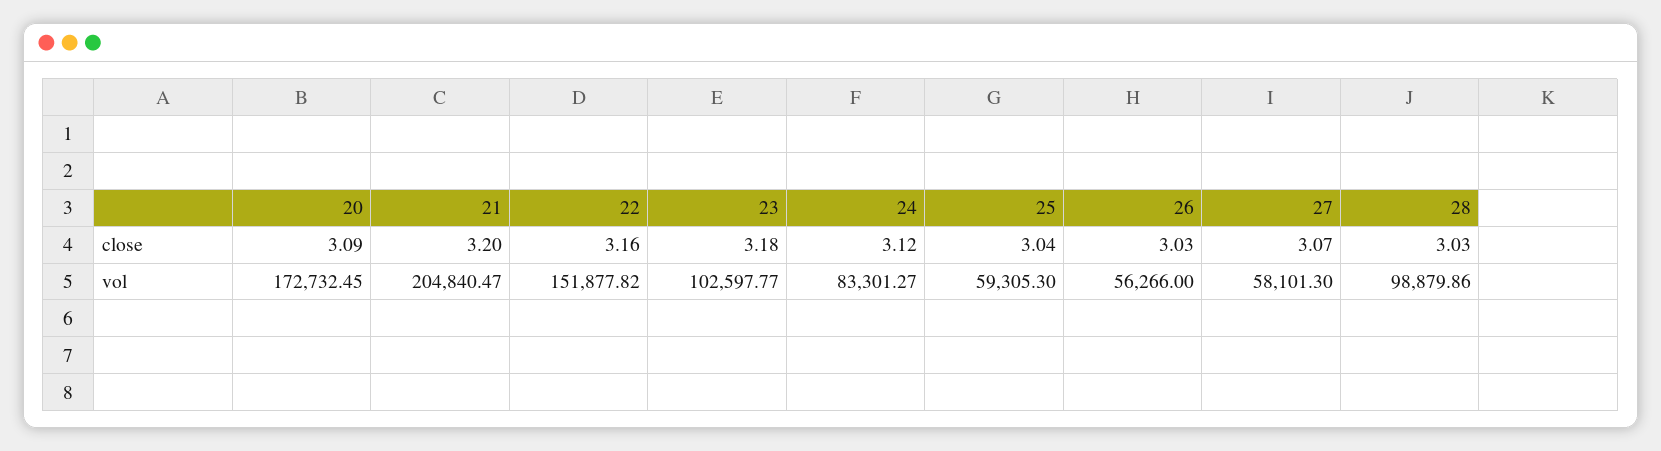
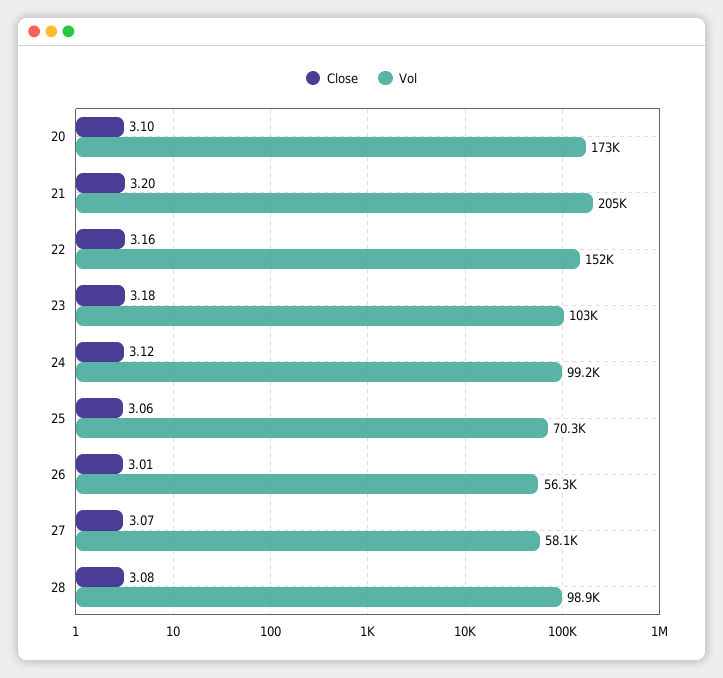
close, 20: 3.09 -> 3.1
close, 25: 3.04 -> 3.06
close, 26: 3.03 -> 3.01
close, 28: 3.03 -> 3.08
vol, 24: 83301.27 -> 99200
vol, 25: 59305.3 -> 70300

